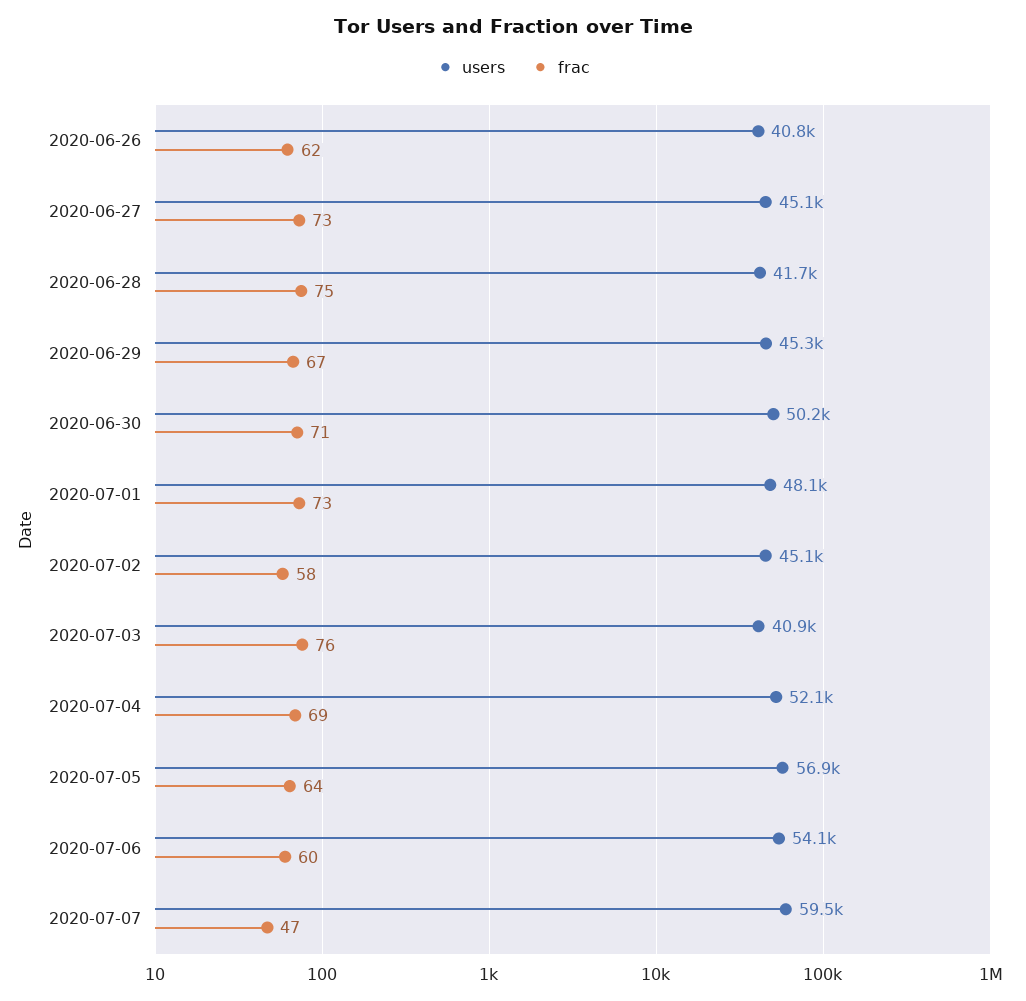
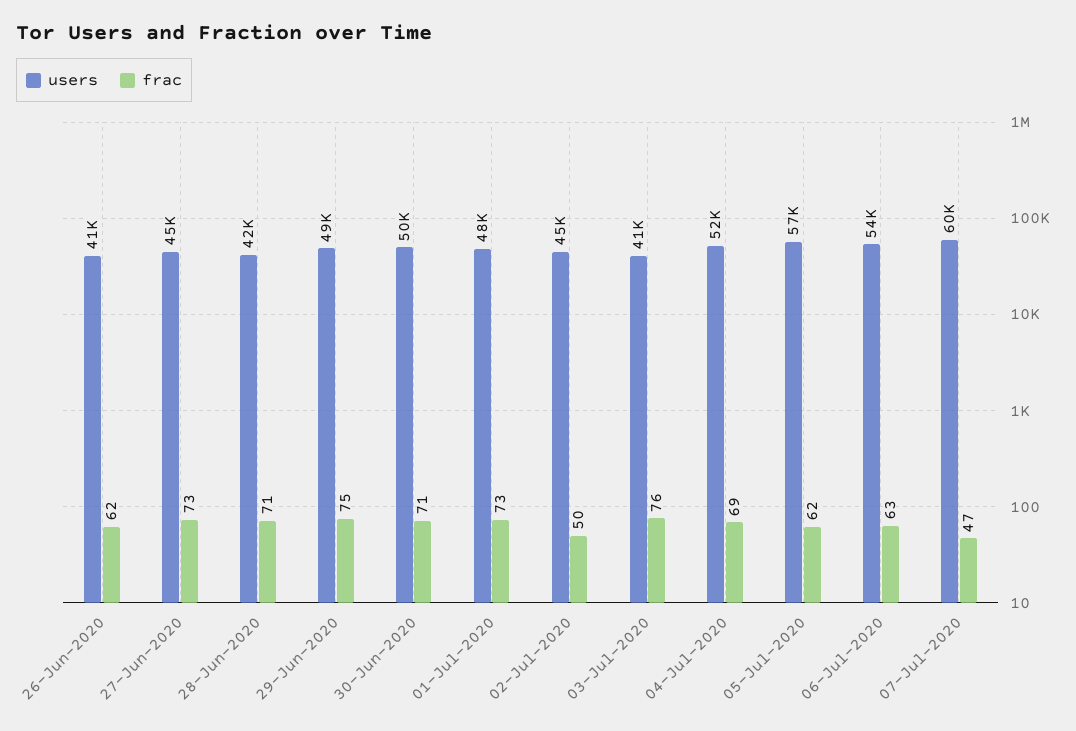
frac, 2020-06-28: 75 -> 71
users, 2020-06-29: 45300 -> 49000
frac, 2020-06-29: 67 -> 75
frac, 2020-07-02: 58 -> 50
frac, 2020-07-05: 64 -> 62
frac, 2020-07-06: 60 -> 63

